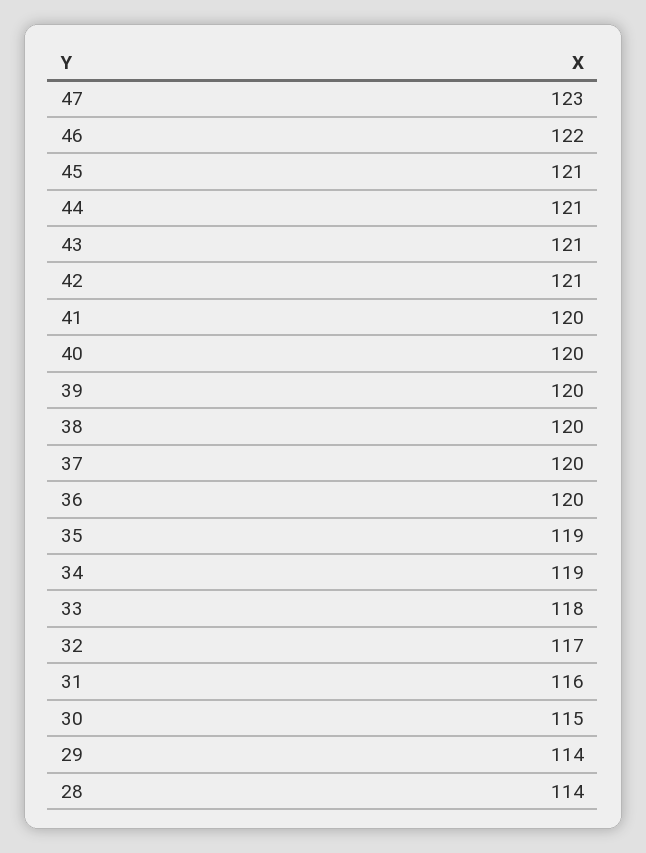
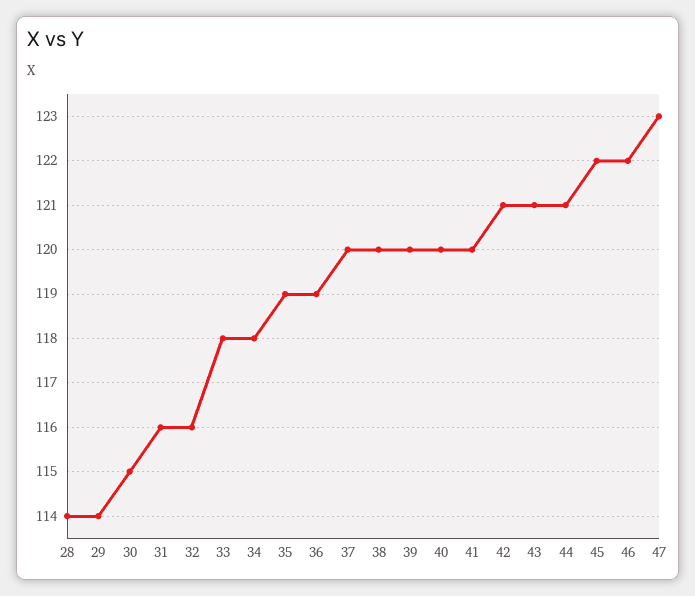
45: 121 -> 122
36: 120 -> 119
34: 119 -> 118
32: 117 -> 116

